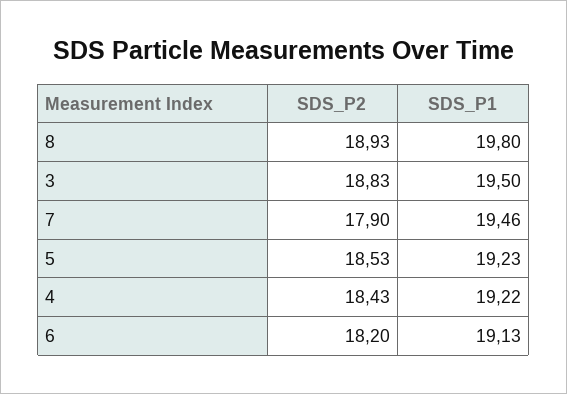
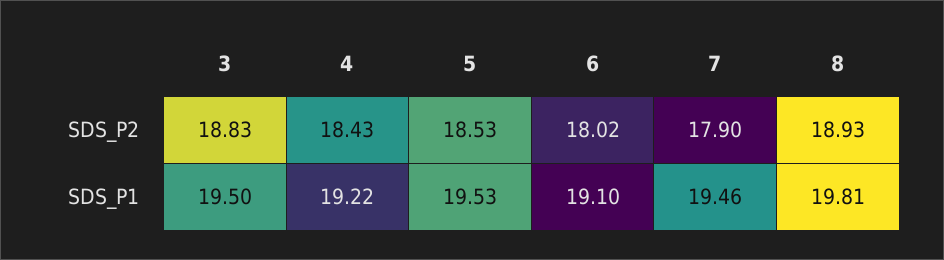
SDS_P1, 8: 19.8 -> 19.81
SDS_P1, 5: 19.23 -> 19.53
SDS_P2, 6: 18.2 -> 18.02
SDS_P1, 6: 19.13 -> 19.1

